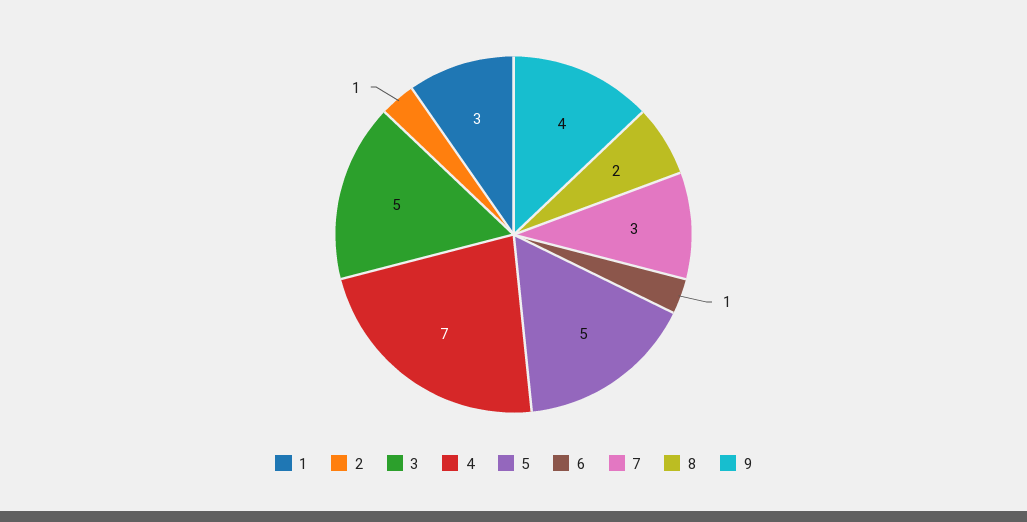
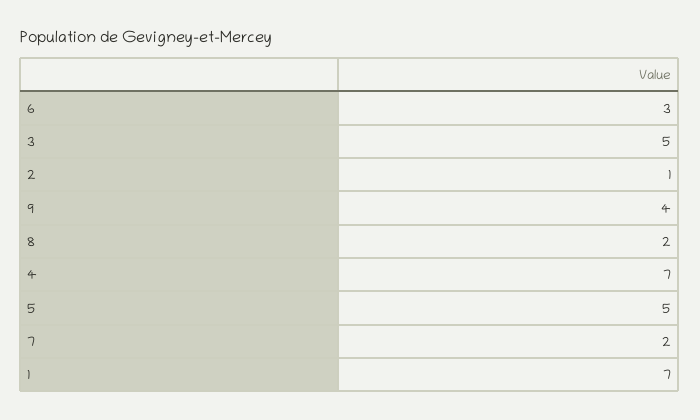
1: 3 -> 7
6: 1 -> 3
7: 3 -> 2

